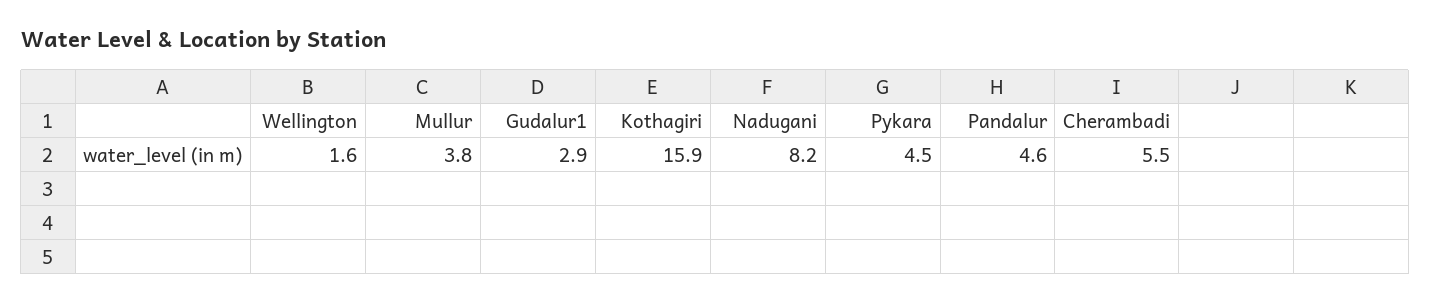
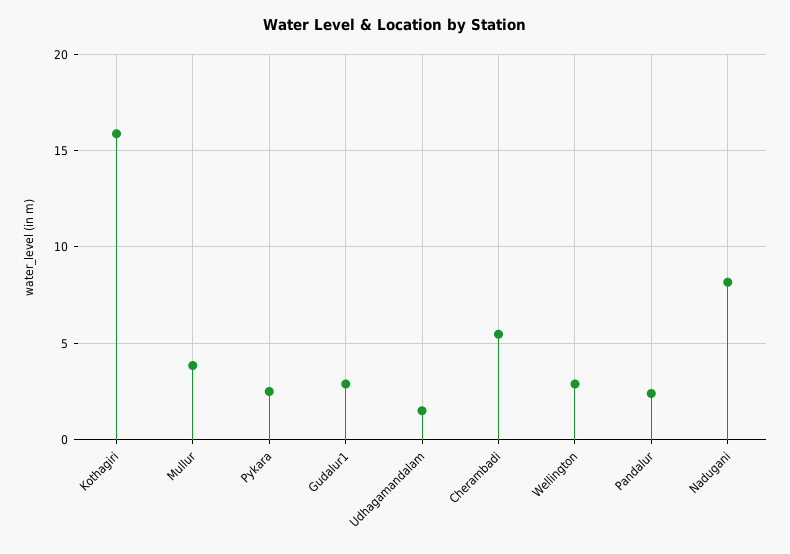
Wellington: 1.6 -> 3
Pykara: 4.5 -> 2.5
Pandalur: 4.6 -> 2.5
Udhagamandalam: none -> 1.5

